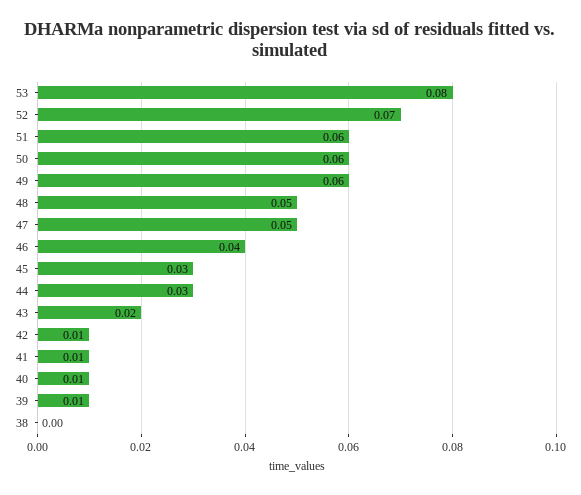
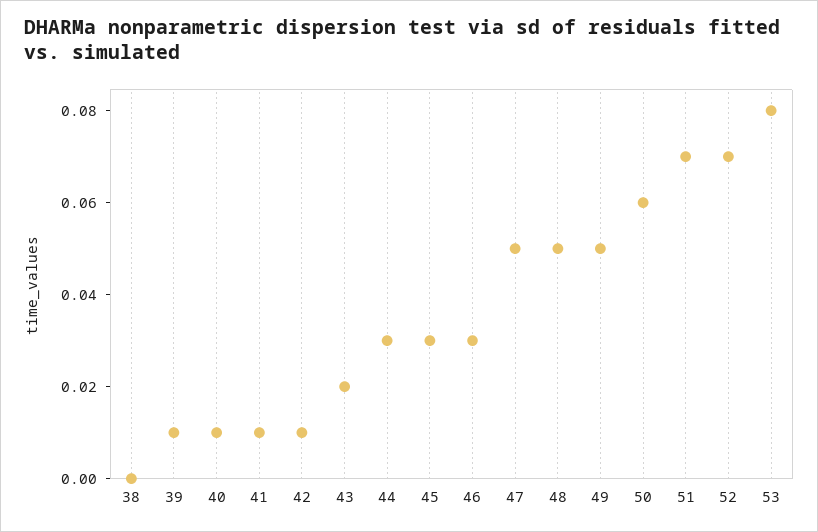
51: 0.06 -> 0.07
49: 0.06 -> 0.05
46: 0.04 -> 0.03

